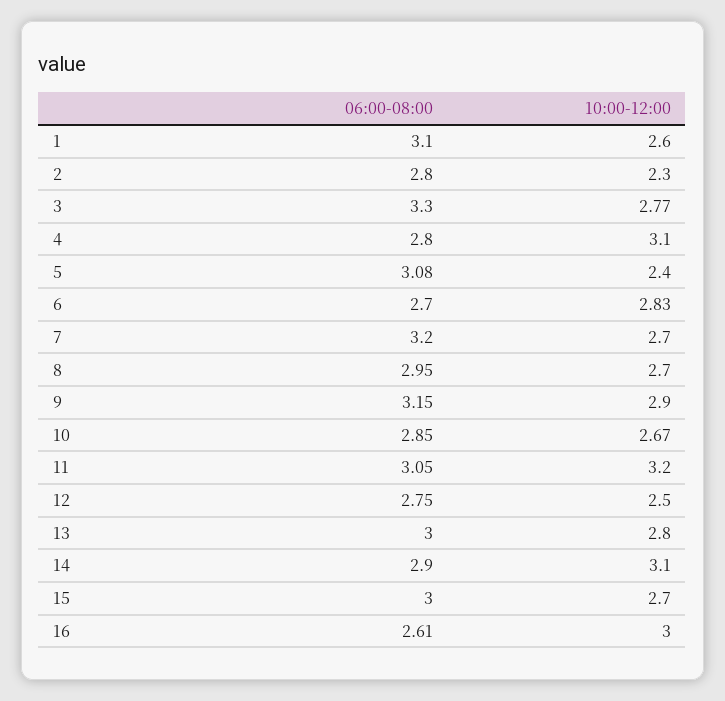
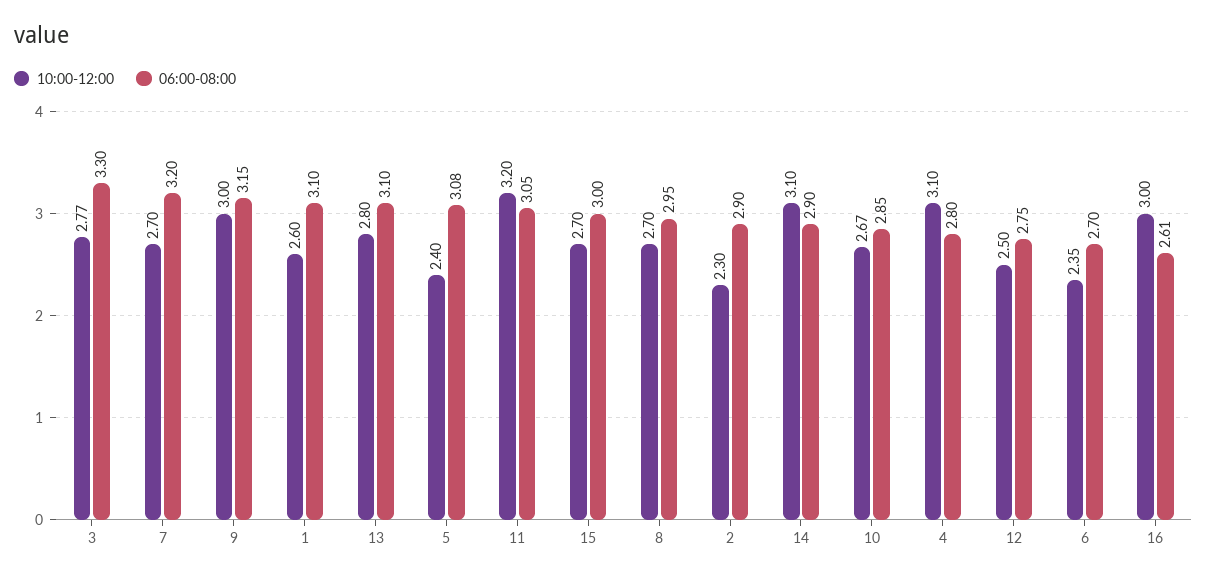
06:00-08:00, 2: 2.8 -> 2.9
10:00-12:00, 6: 2.83 -> 2.35
10:00-12:00, 9: 2.9 -> 3
06:00-08:00, 13: 3 -> 3.1

